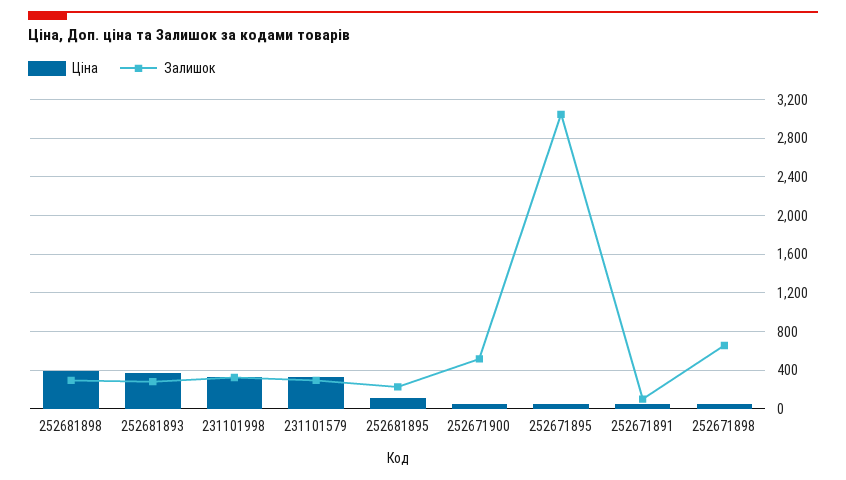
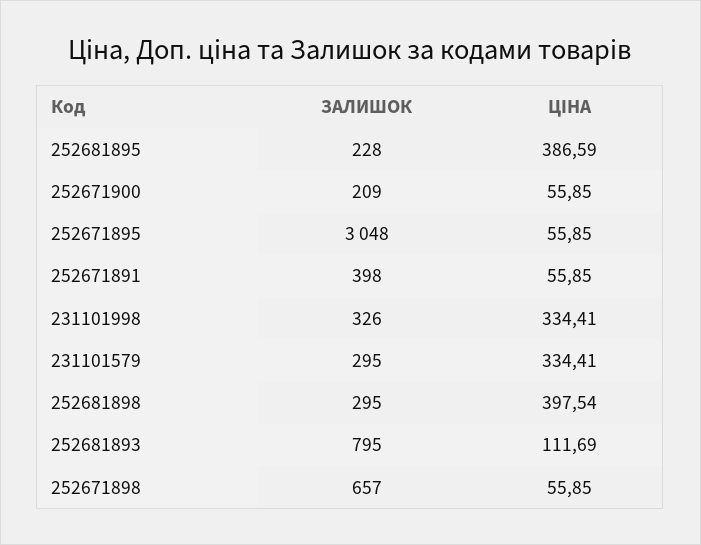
Ціна, 252681893: 400 -> 111.69
Залишок, 252681893: 300 -> 795
Ціна, 252681895: 100 -> 386.59
Залишок, 252671900: 500 -> 209
Залишок, 252671891: 100 -> 398

